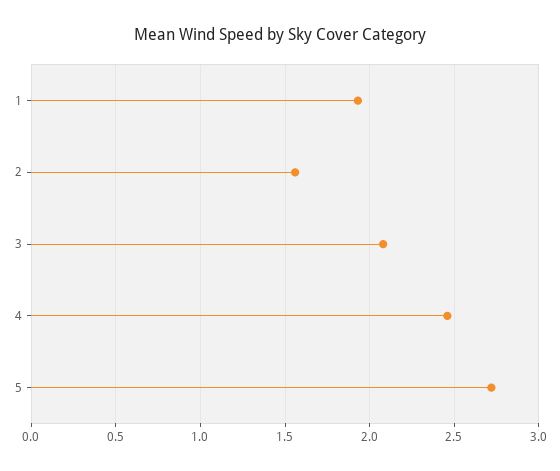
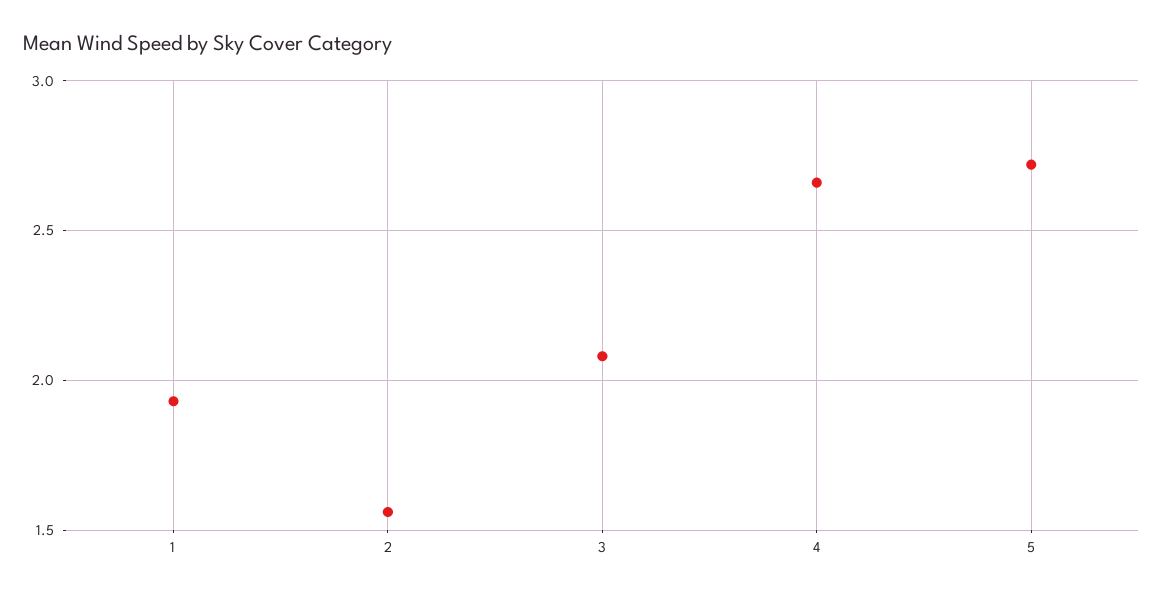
4: 2.45 -> 2.65

